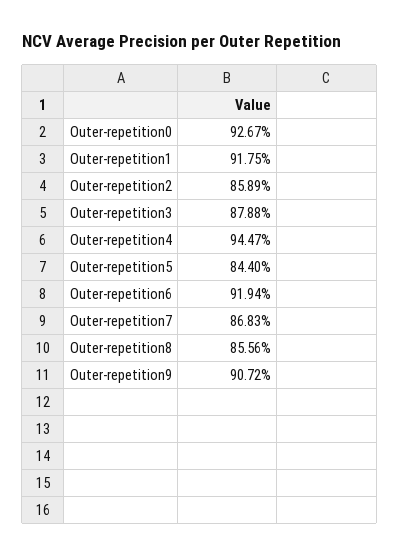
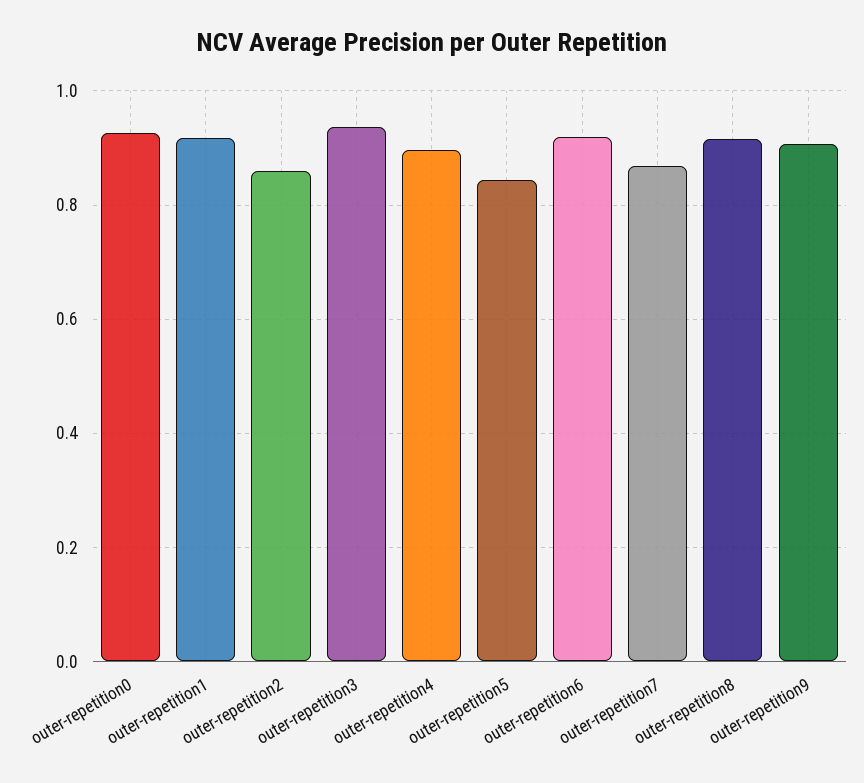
Outer-repetition3: 0.8788 -> 0.94
Outer-repetition4: 0.9447 -> 0.9
Outer-repetition8: 0.8556 -> 0.92

